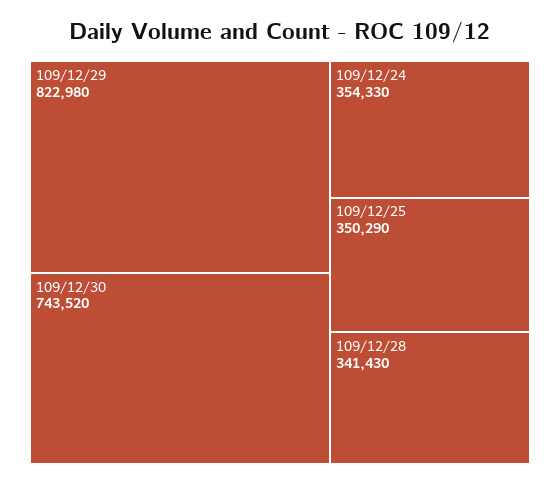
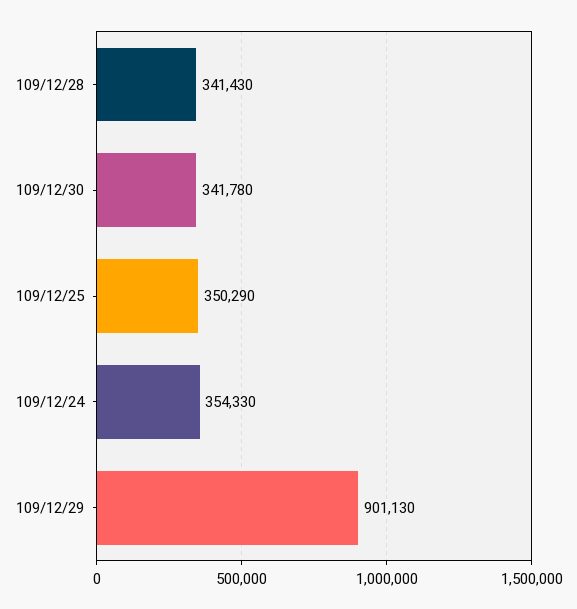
109/12/29: 822980 -> 901130
109/12/30: 743520 -> 341780

